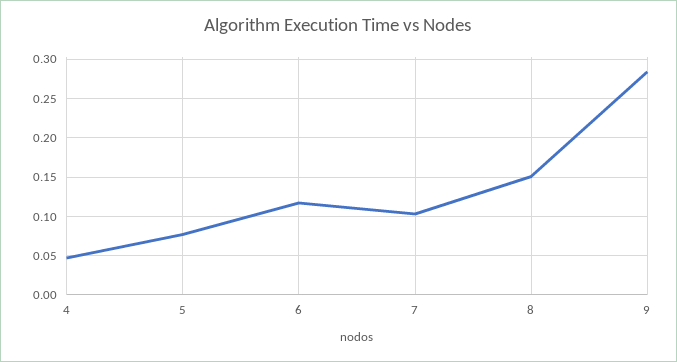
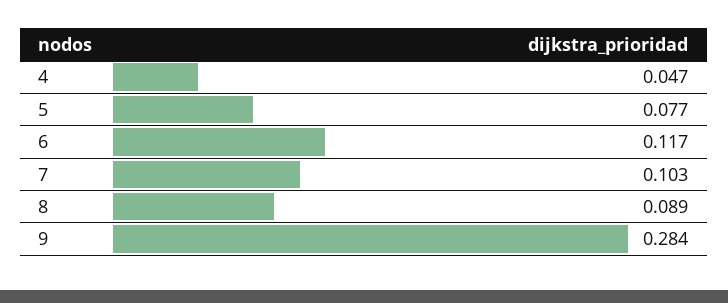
8: 0.15 -> 0.089

